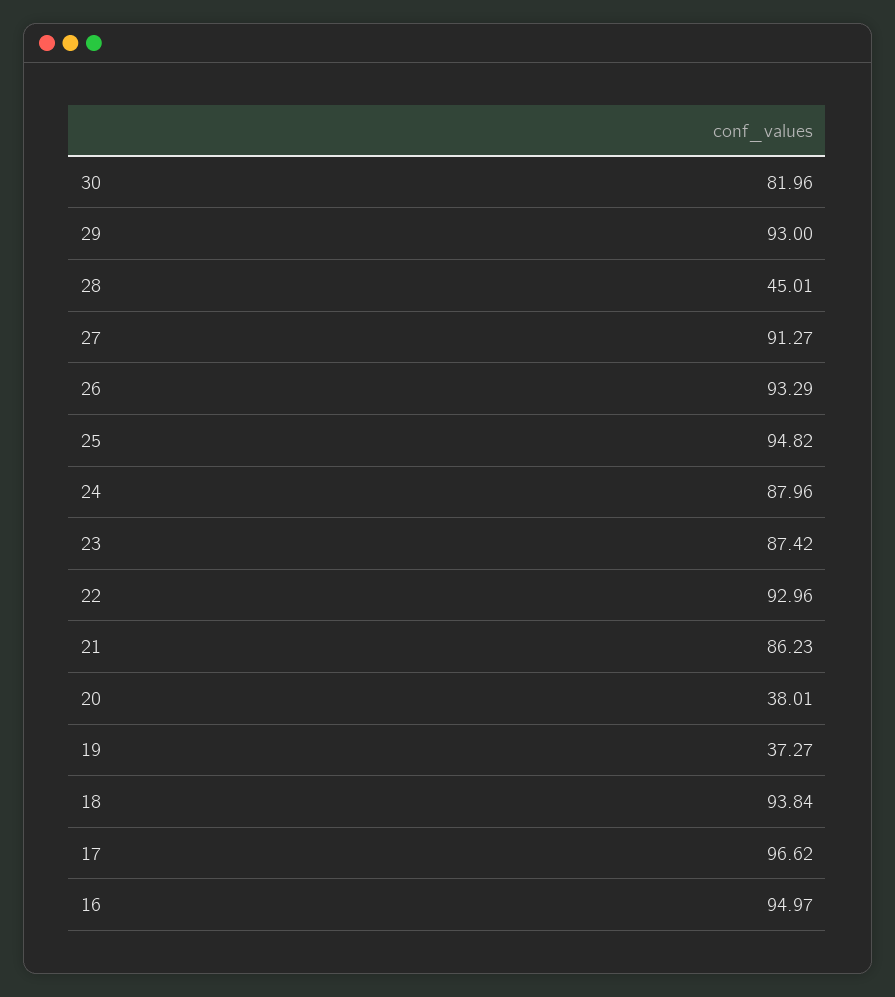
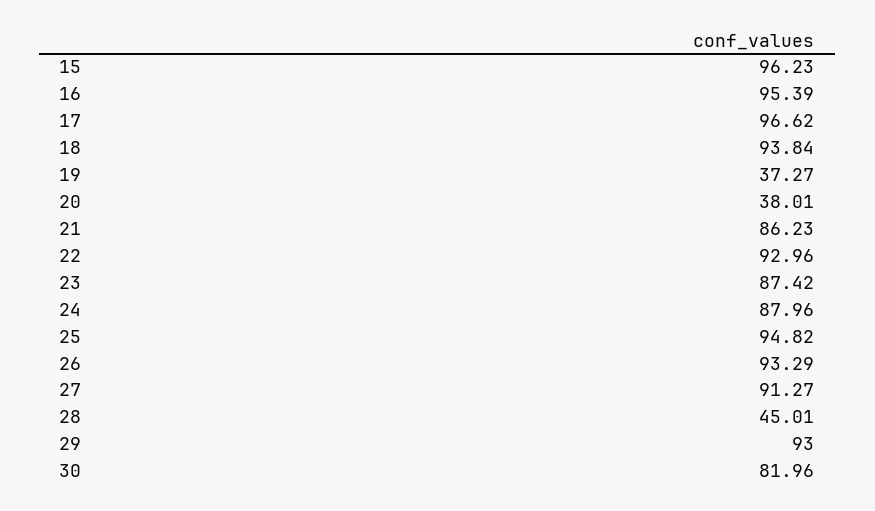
16: 94.97 -> 95.39
15: none -> 96.23

